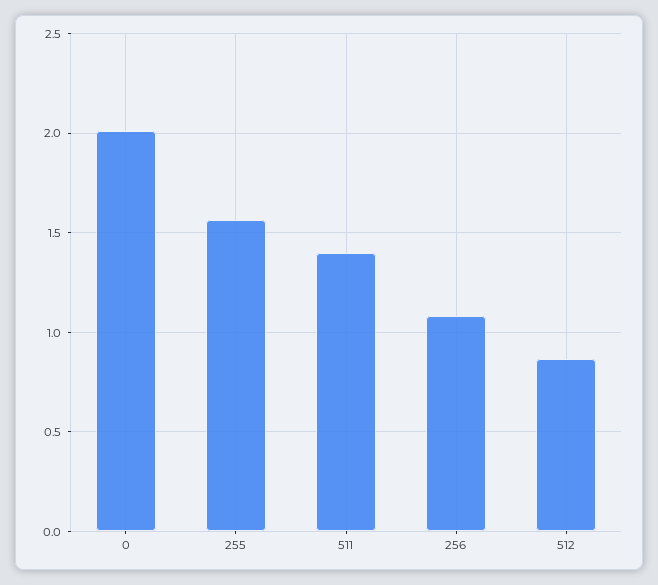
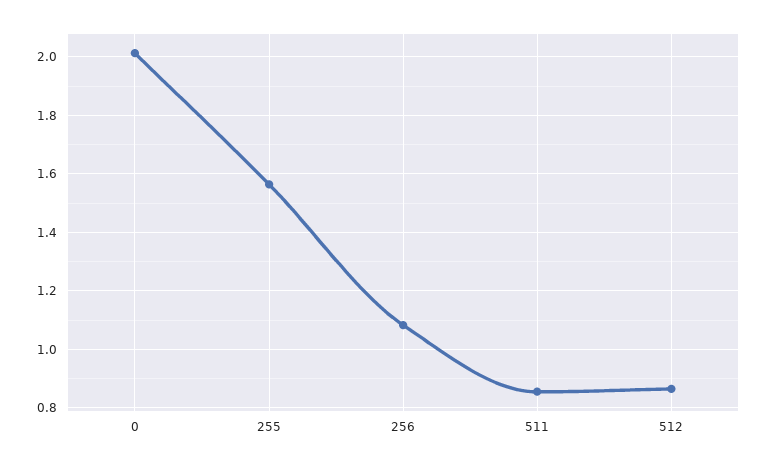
511: 1.4 -> 0.85

